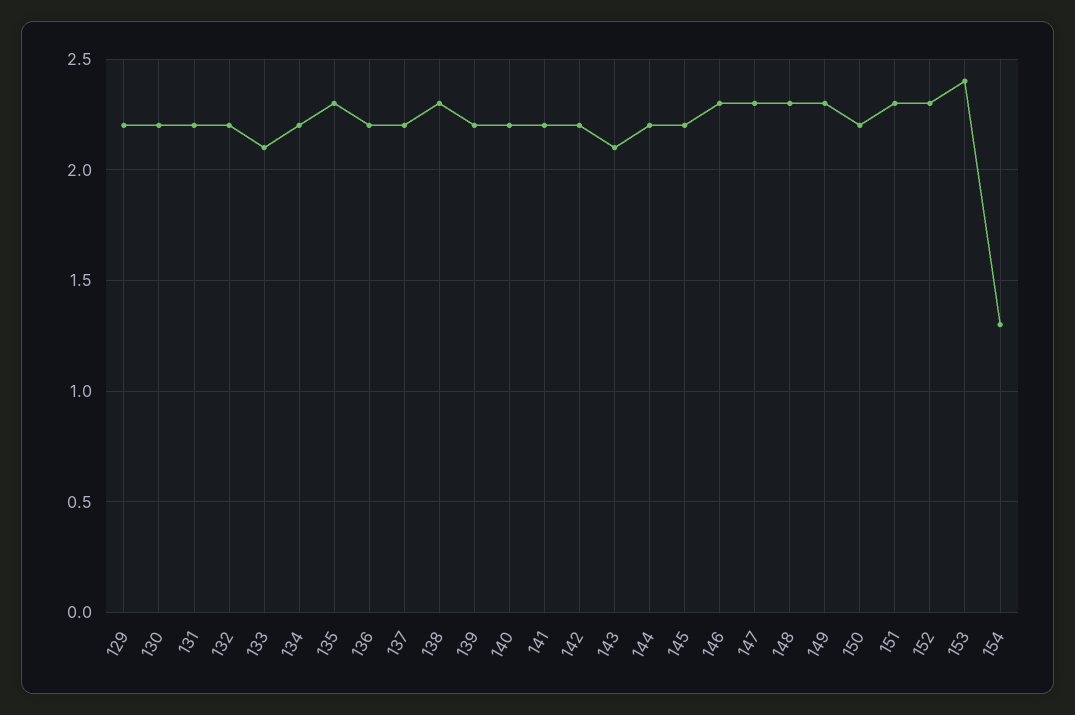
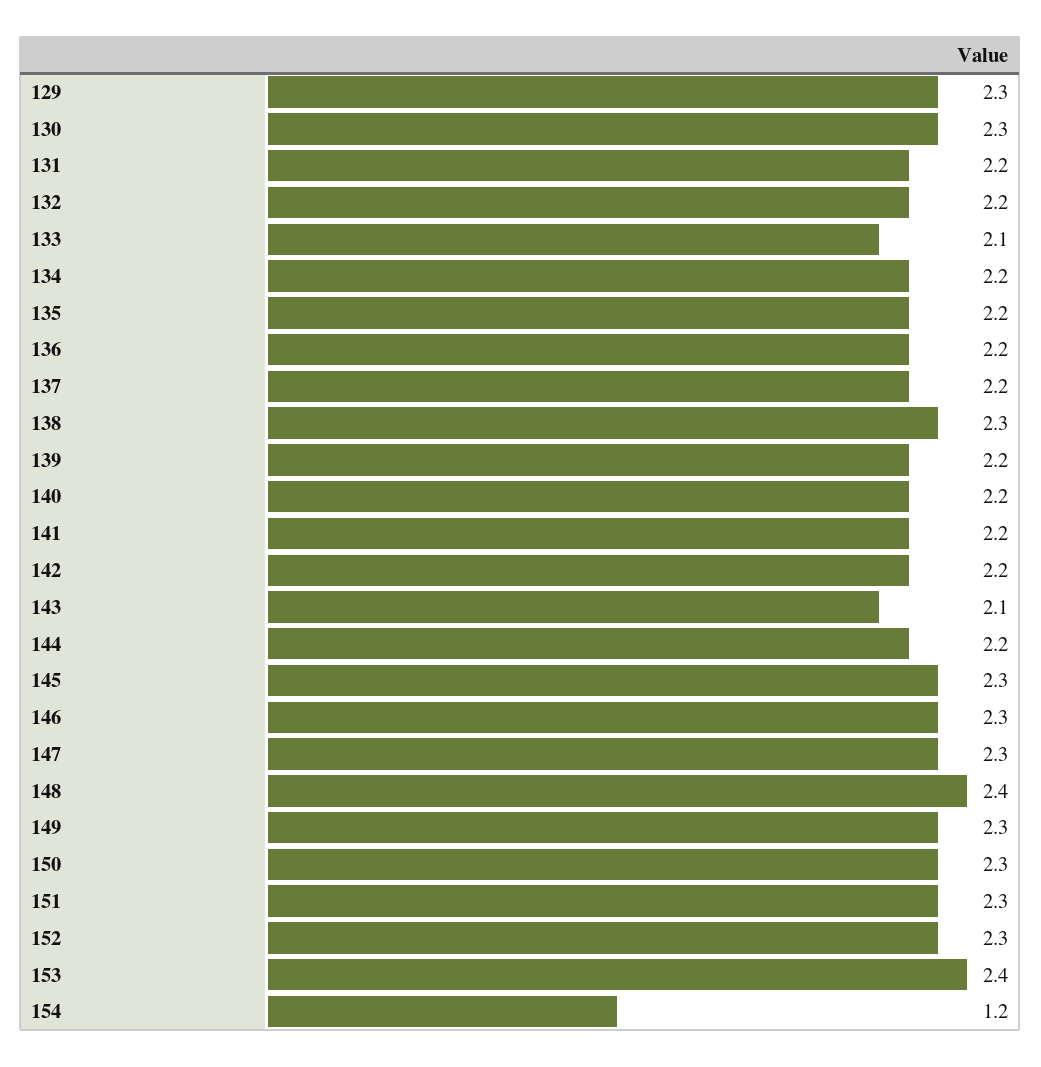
129: 2.2 -> 2.3
130: 2.2 -> 2.3
135: 2.3 -> 2.2
145: 2.2 -> 2.3
148: 2.3 -> 2.4
150: 2.2 -> 2.3
154: 1.3 -> 1.2

